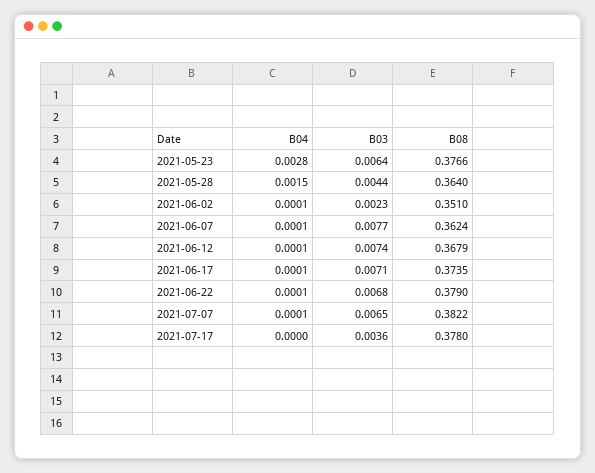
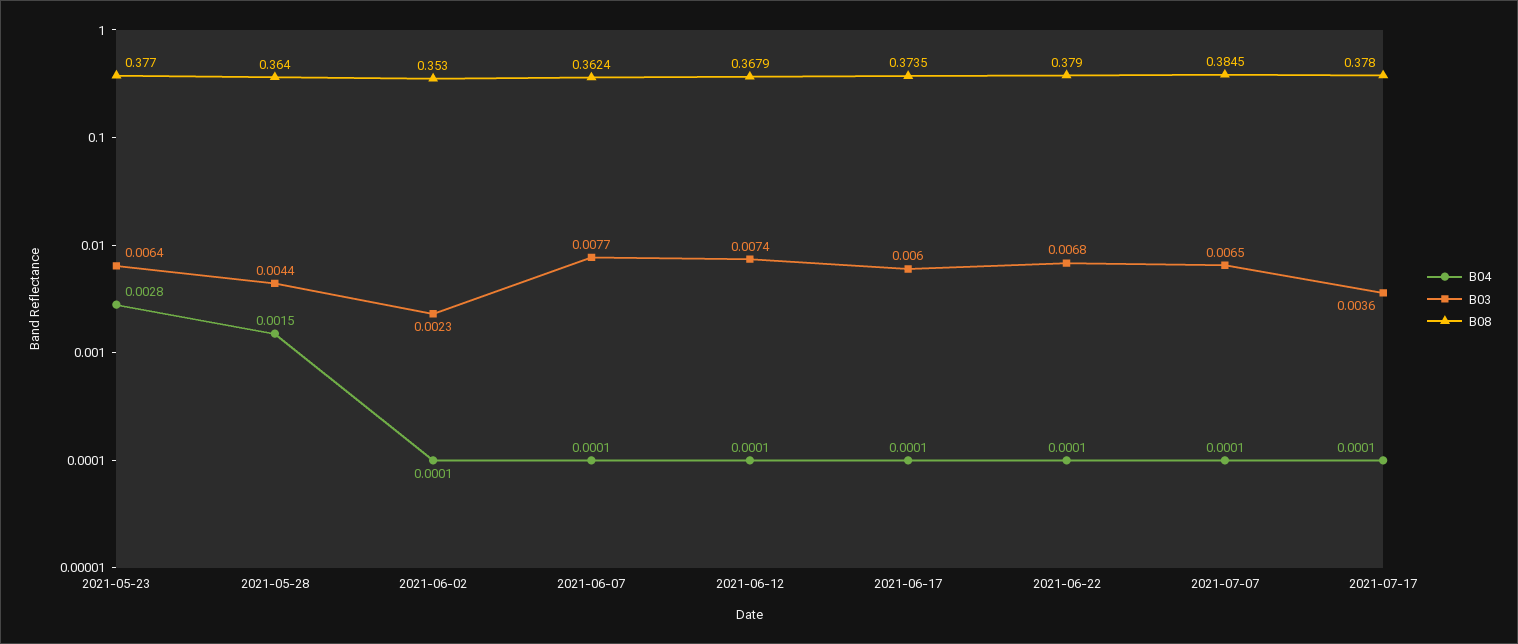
B08, 2021-05-23: 0.3766 -> 0.377
B08, 2021-06-02: 0.351 -> 0.353
B03, 2021-06-17: 0.0071 -> 0.006
B08, 2021-07-07: 0.3822 -> 0.3845
B04, 2021-07-17: 0 -> 0.0001

